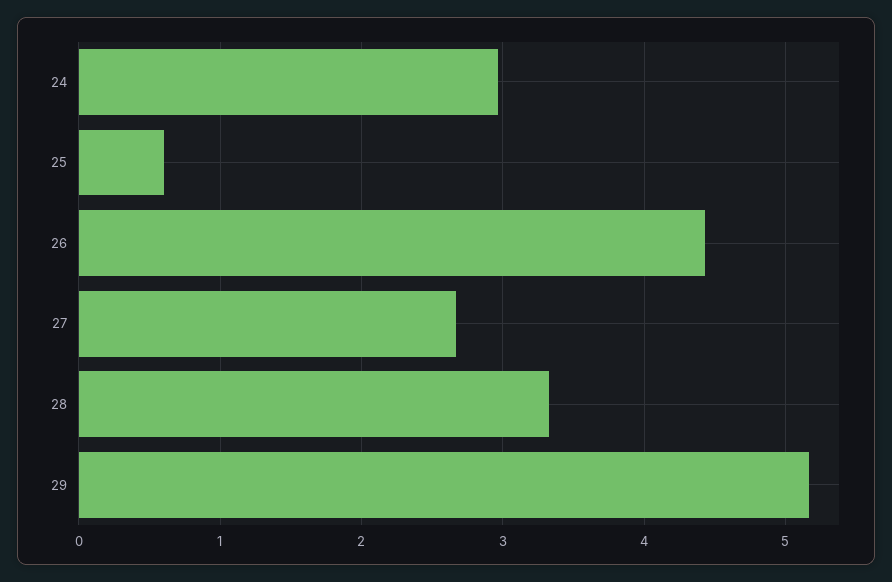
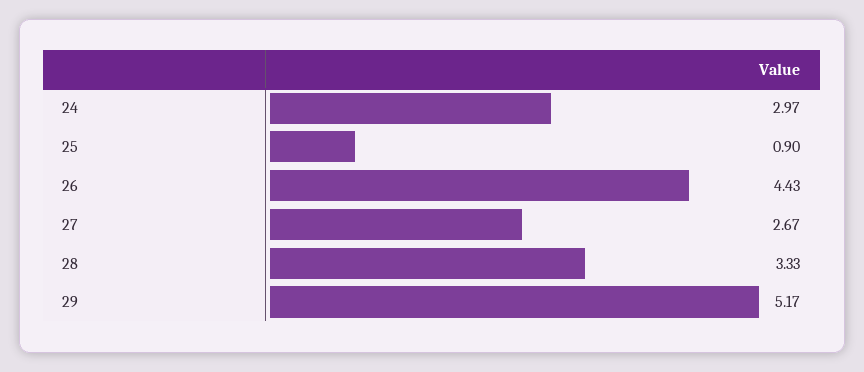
25: 0.6 -> 0.9

